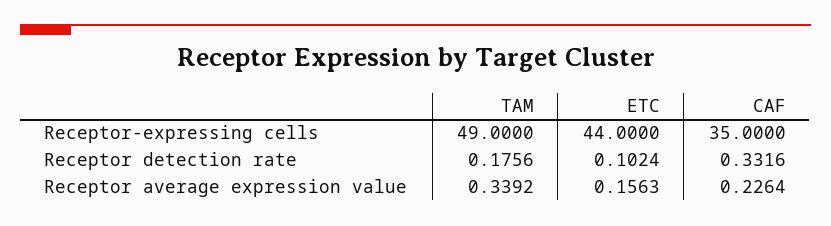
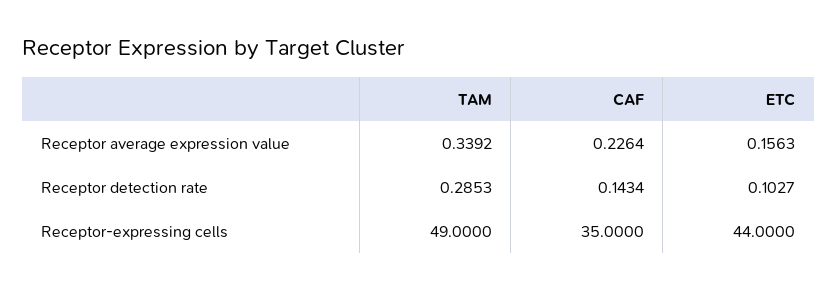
TAM, Receptor detection rate: 0.1756 -> 0.2853
ETC, Receptor detection rate: 0.1024 -> 0.1027
CAF, Receptor detection rate: 0.3316 -> 0.1434

